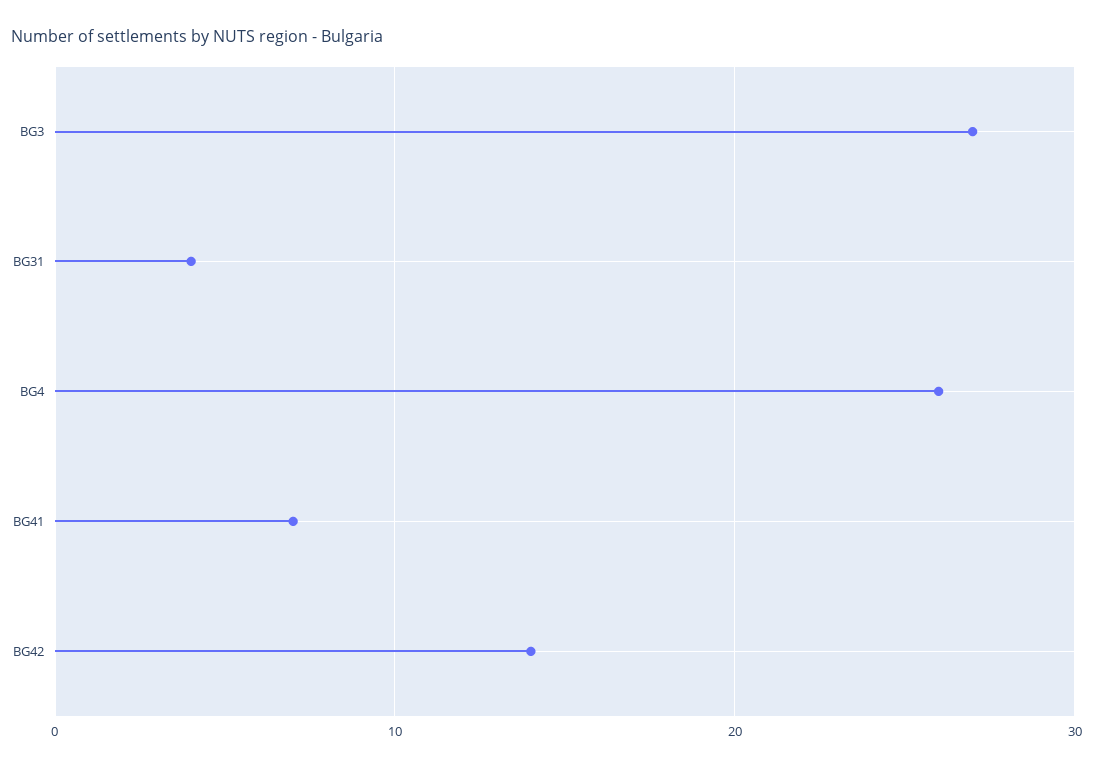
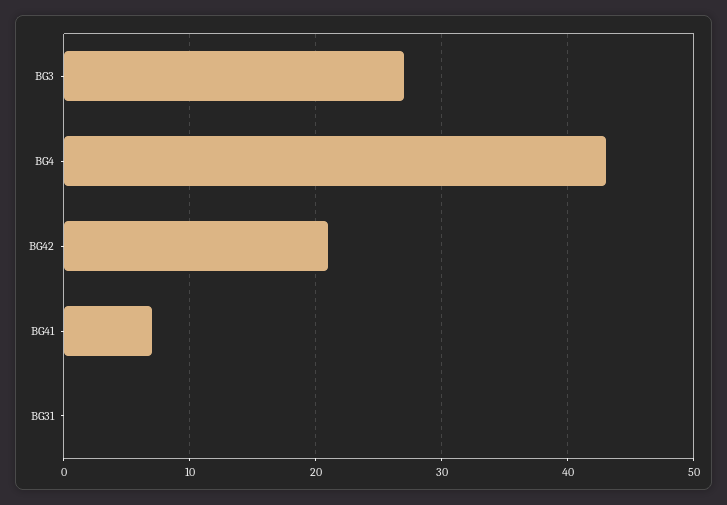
BG31: 4 -> 0
BG4: 26 -> 43
BG42: 14 -> 21

